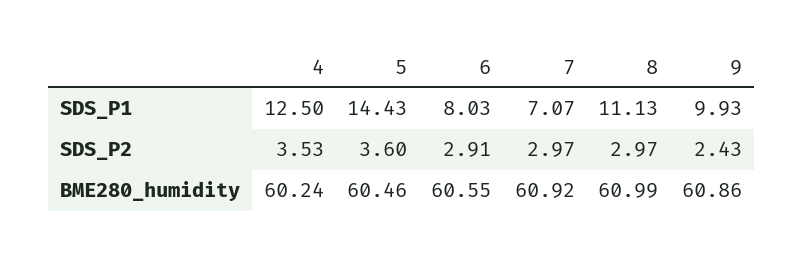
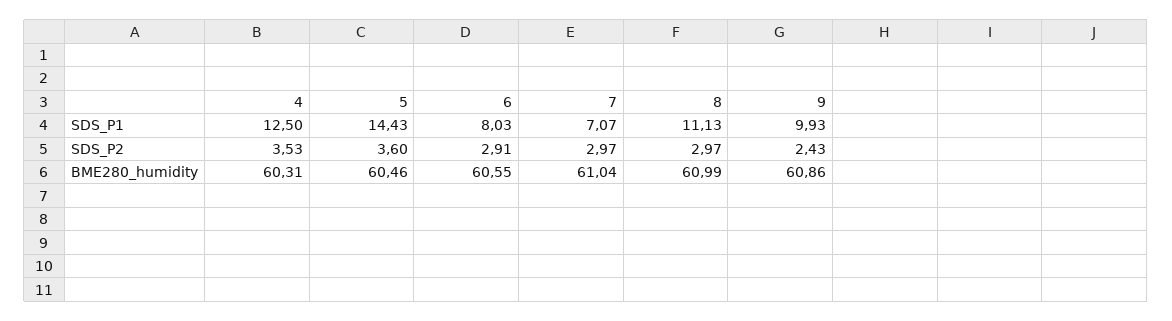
4, BME280_humidity: 60.24 -> 60.31
7, BME280_humidity: 60.92 -> 61.04

